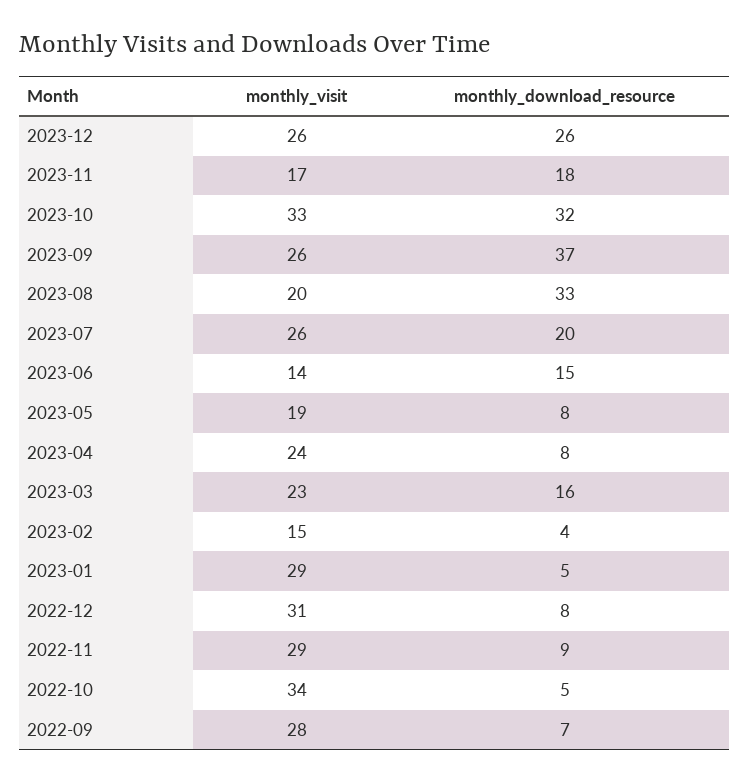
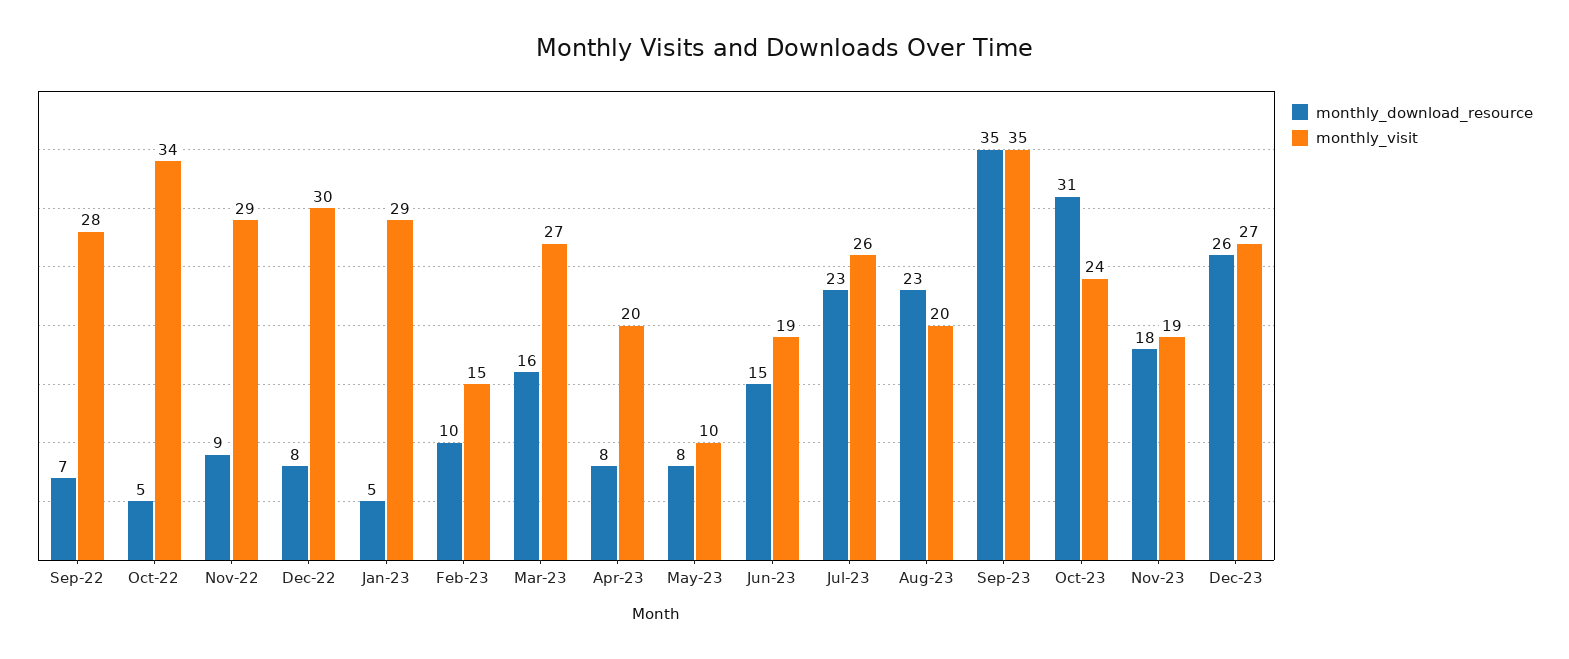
monthly_visit, 2023-12: 26 -> 27
monthly_visit, 2023-11: 17 -> 19
monthly_visit, 2023-10: 33 -> 24
monthly_download_resource, 2023-10: 32 -> 31
monthly_visit, 2023-09: 26 -> 35
monthly_download_resource, 2023-09: 37 -> 35
monthly_download_resource, 2023-08: 33 -> 23
monthly_download_resource, 2023-07: 20 -> 23
monthly_visit, 2023-06: 14 -> 19
monthly_visit, 2023-05: 19 -> 10
monthly_visit, 2023-04: 24 -> 20
monthly_visit, 2023-03: 23 -> 27
monthly_download_resource, 2023-02: 4 -> 10
monthly_visit, 2022-12: 31 -> 30

